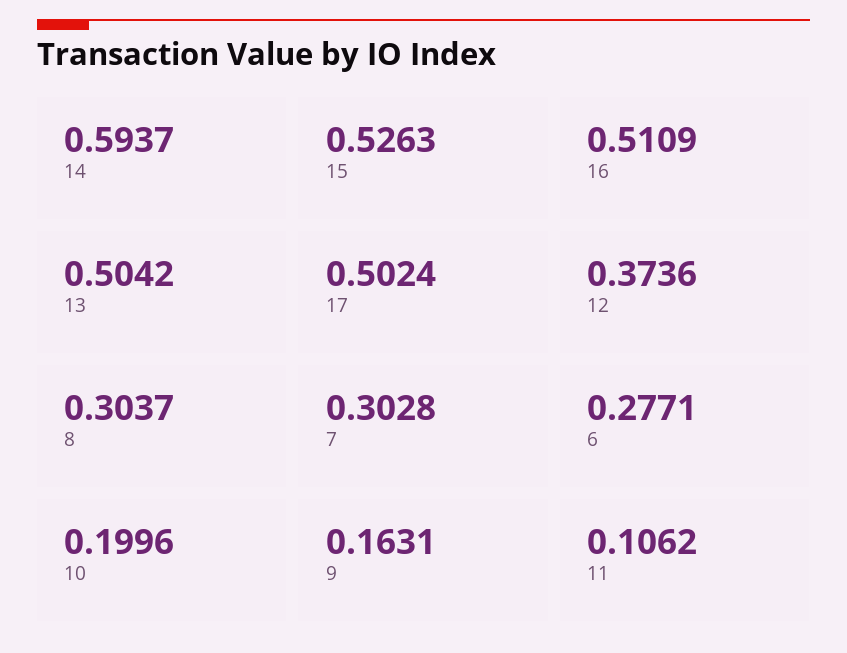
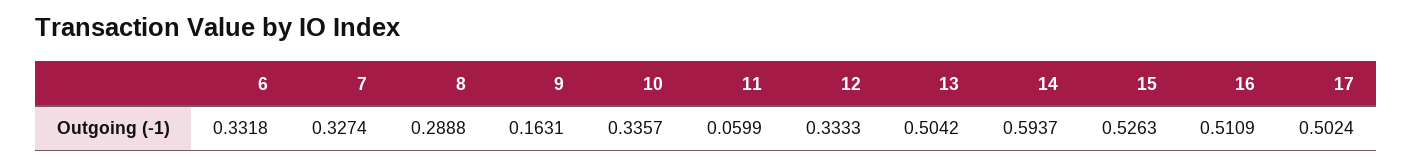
12: 0.3736 -> 0.3333
8: 0.3037 -> 0.2888
7: 0.3028 -> 0.3274
6: 0.2771 -> 0.3318
10: 0.1996 -> 0.3357
11: 0.1062 -> 0.0599

